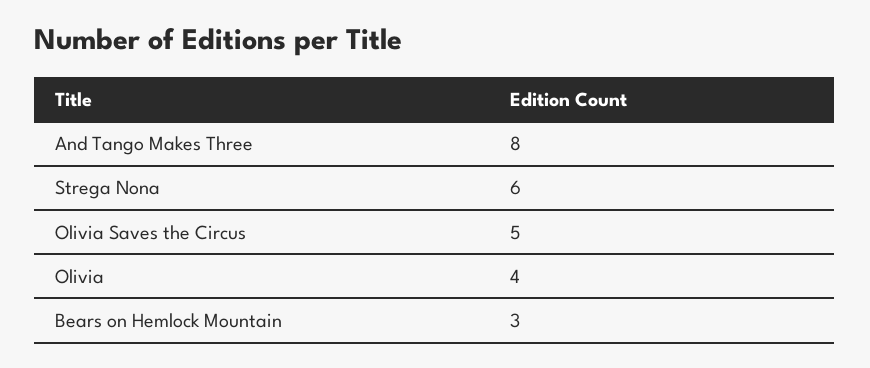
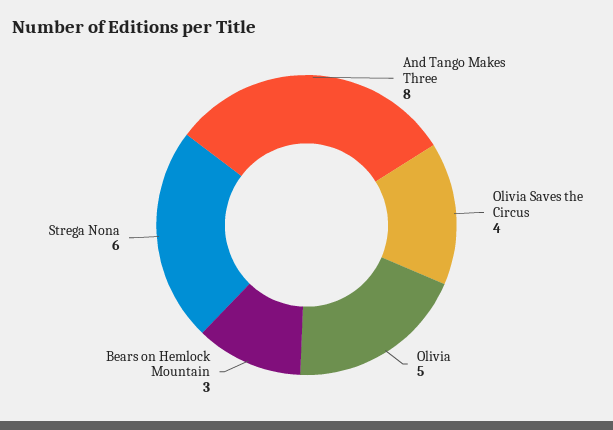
Olivia Saves the Circus: 5 -> 4
Olivia: 4 -> 5

